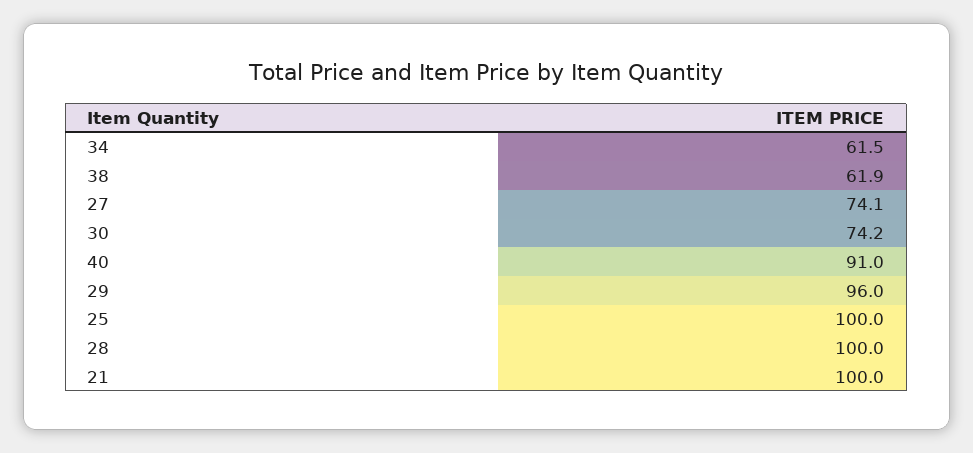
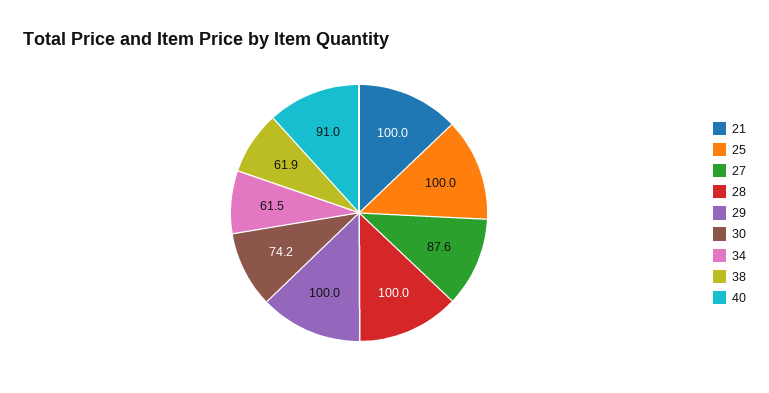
27: 74.1 -> 87.6
29: 96 -> 100

